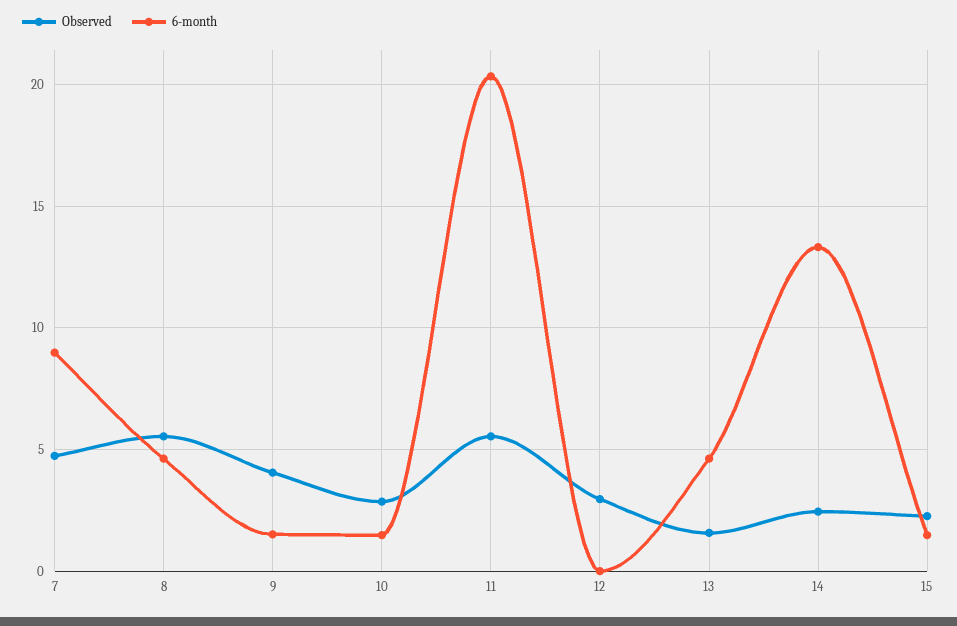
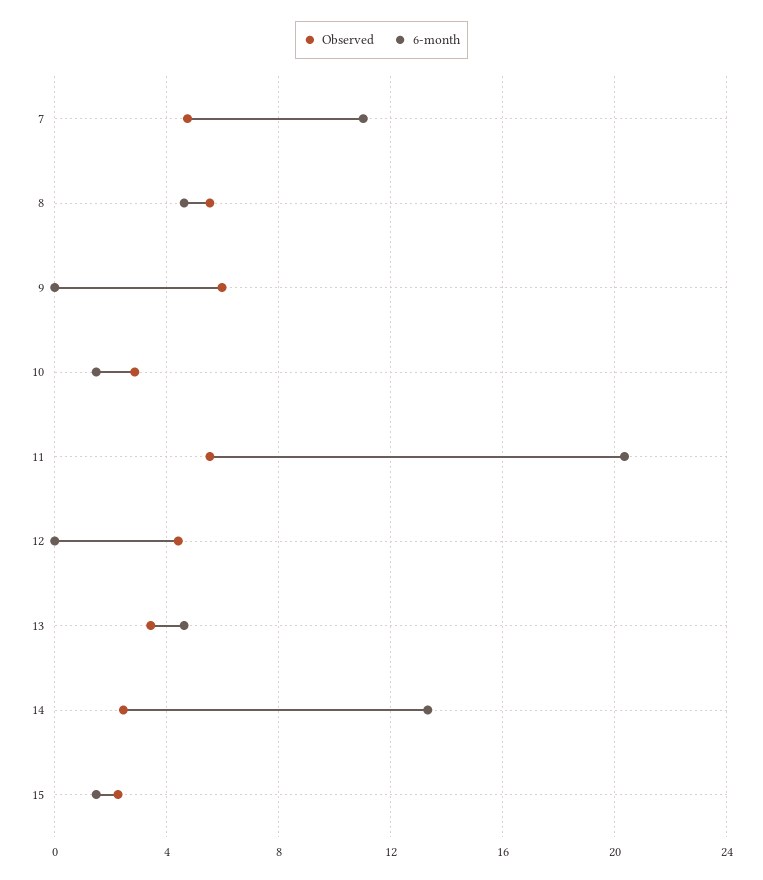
6-month, 7: 9 -> 11
Observed, 9: 4 -> 6
6-month, 9: 1.5 -> 0
Observed, 12: 3 -> 4.5
Observed, 13: 1.5 -> 3.5

